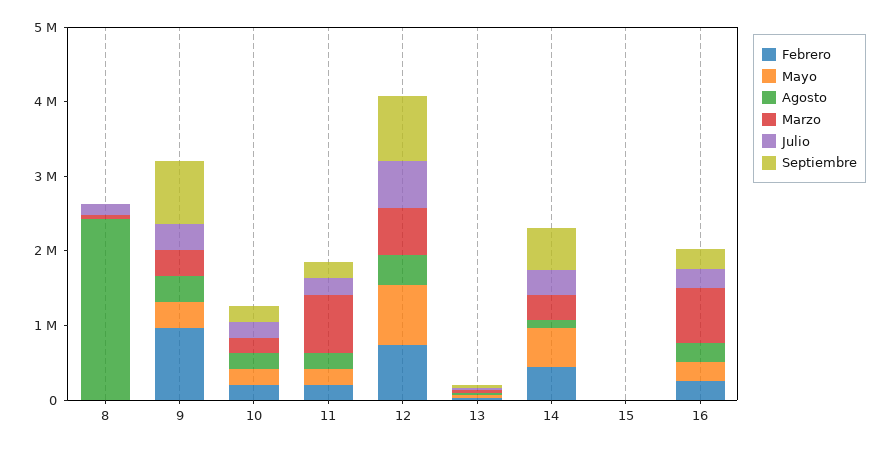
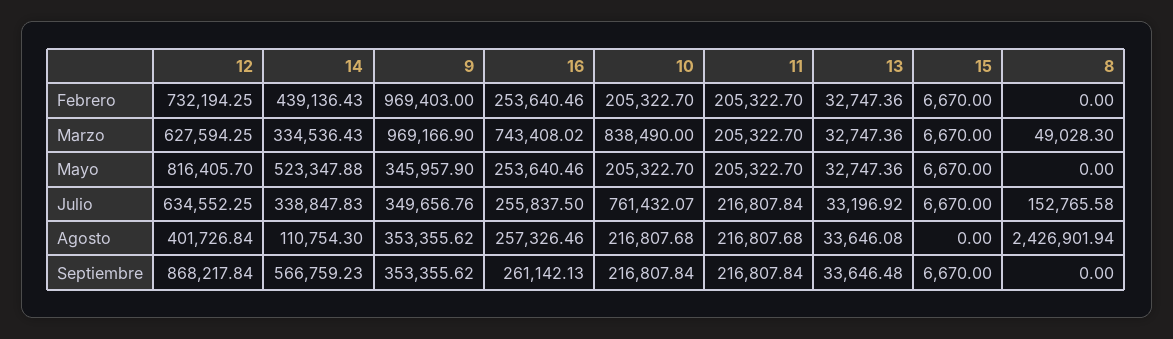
Marzo, 9: 400000 -> 969166.9
Septiembre, 9: 800000 -> 353355.62
Marzo, 10: 200000 -> 838490
Julio, 10: 200000 -> 761432.07
Marzo, 11: 800000 -> 205322.7

